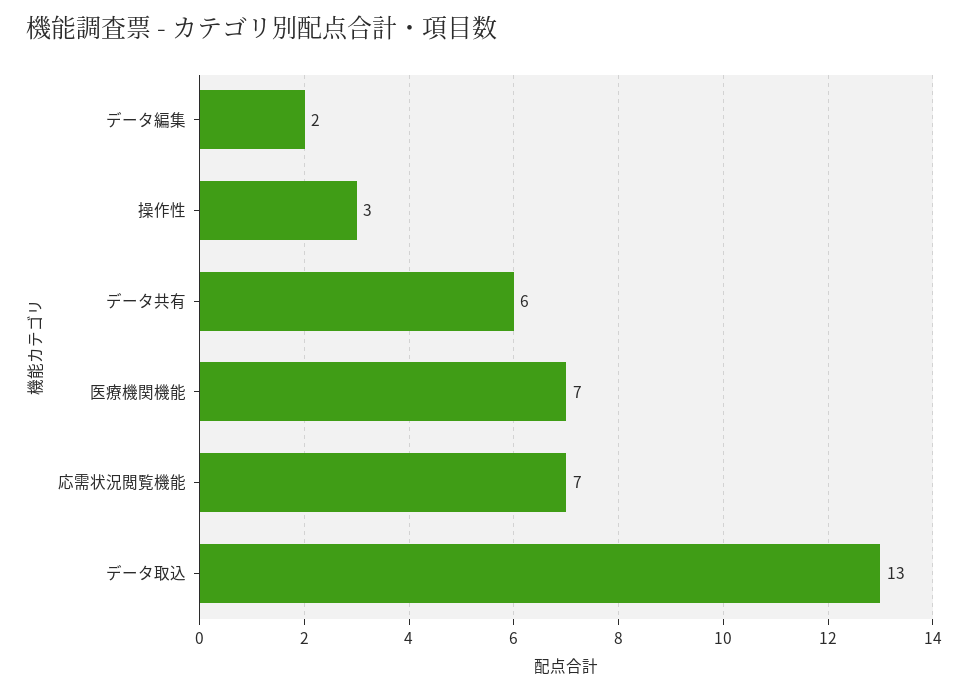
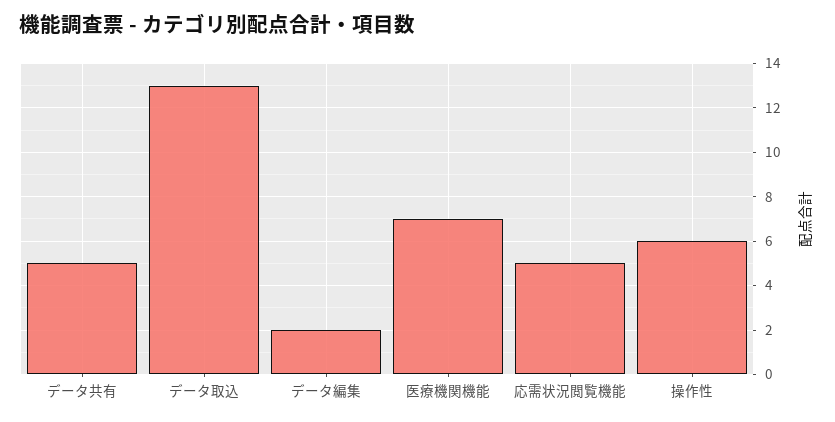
操作性: 3 -> 6
データ共有: 6 -> 5
応需状況閲覧機能: 7 -> 5

